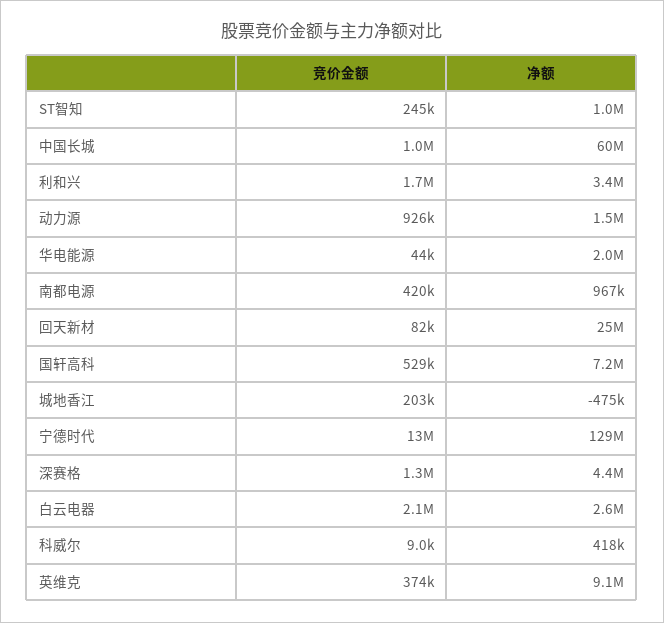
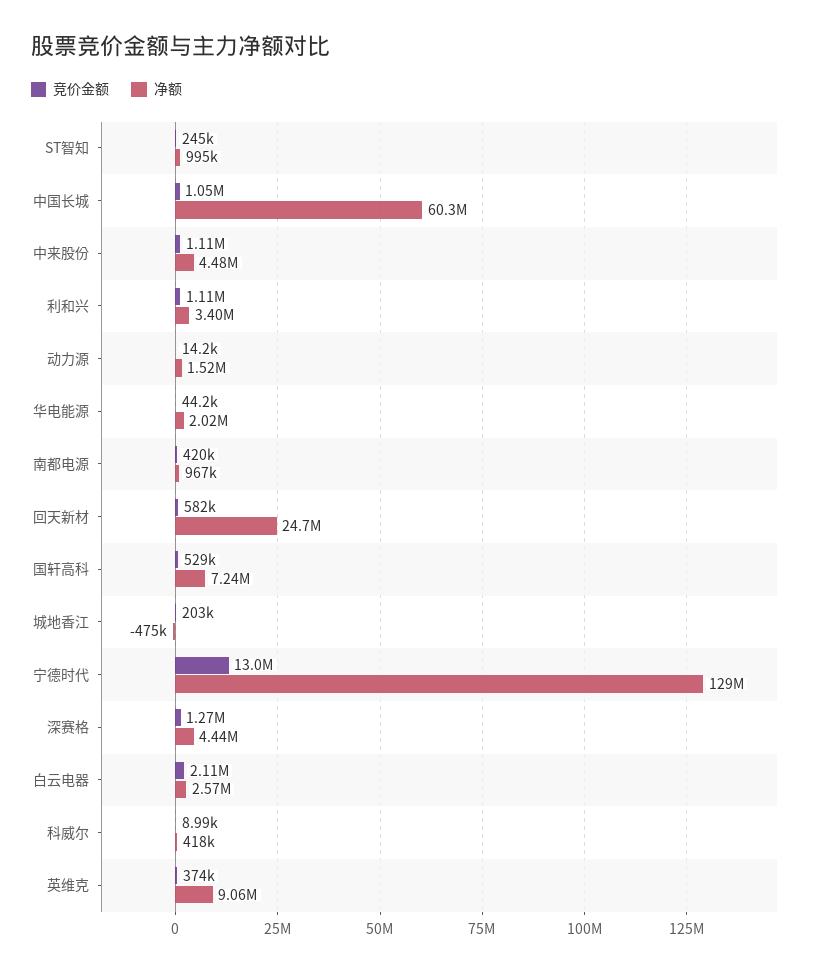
竞价金额, 利和兴: 1700000 -> 1110000
竞价金额, 动力源: 926000 -> 14200
竞价金额, 回天新材: 82000 -> 582000
竞价金额, 中来股份: none -> 1110000
净额, 中来股份: none -> 4480000

